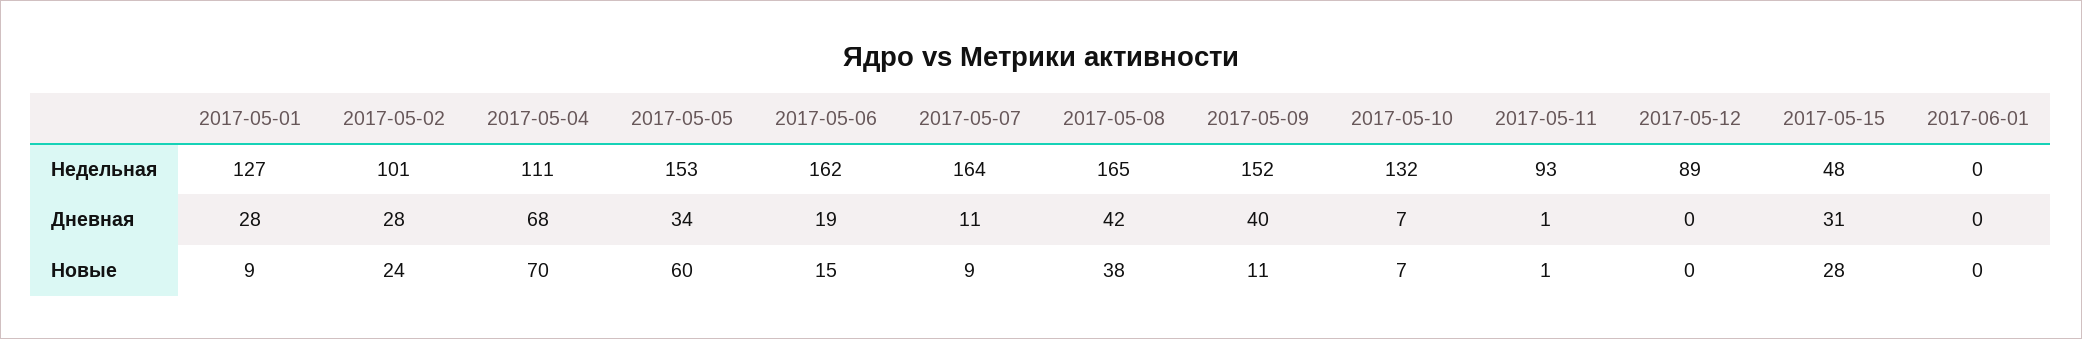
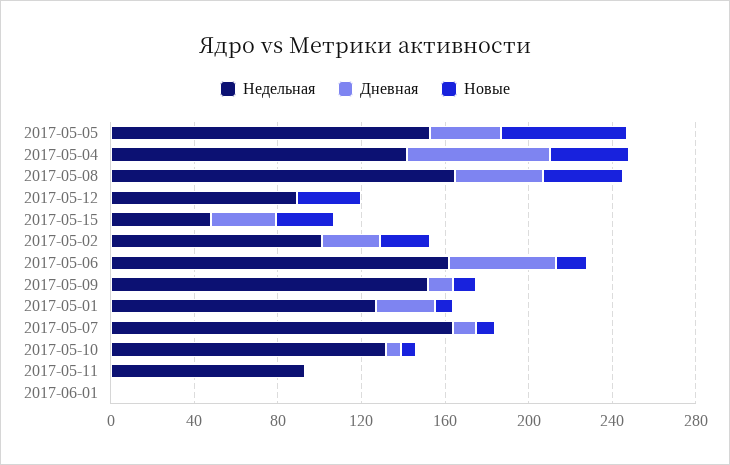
Недельная, 2017-05-04: 111 -> 140
Дневная, 2017-05-06: 19 -> 50
Дневная, 2017-05-09: 40 -> 10
Новые, 2017-05-04: 70 -> 40
Новые, 2017-05-12: 0 -> 30

